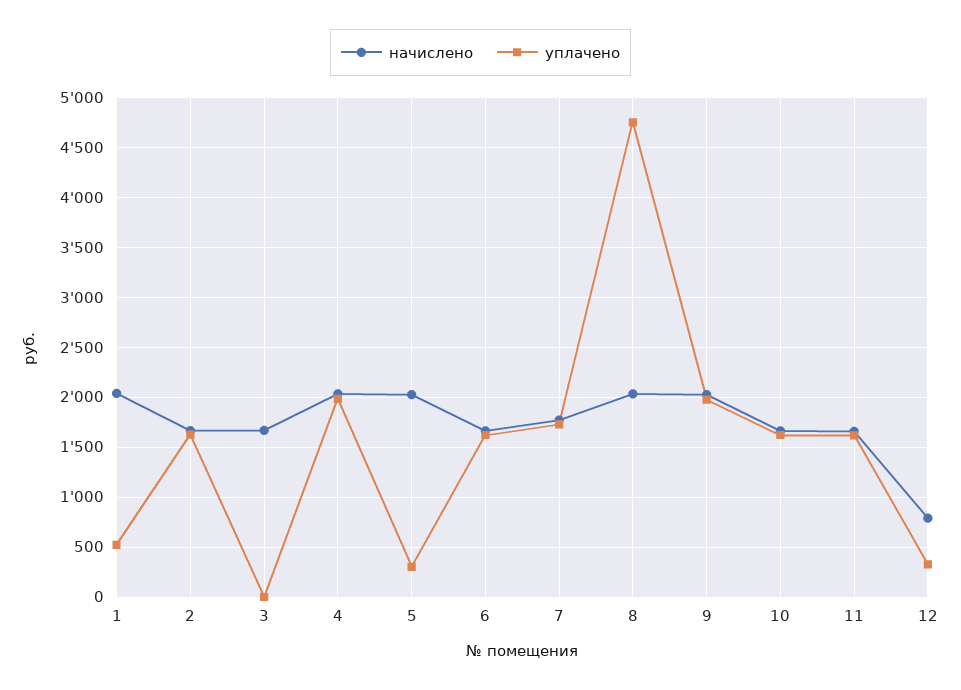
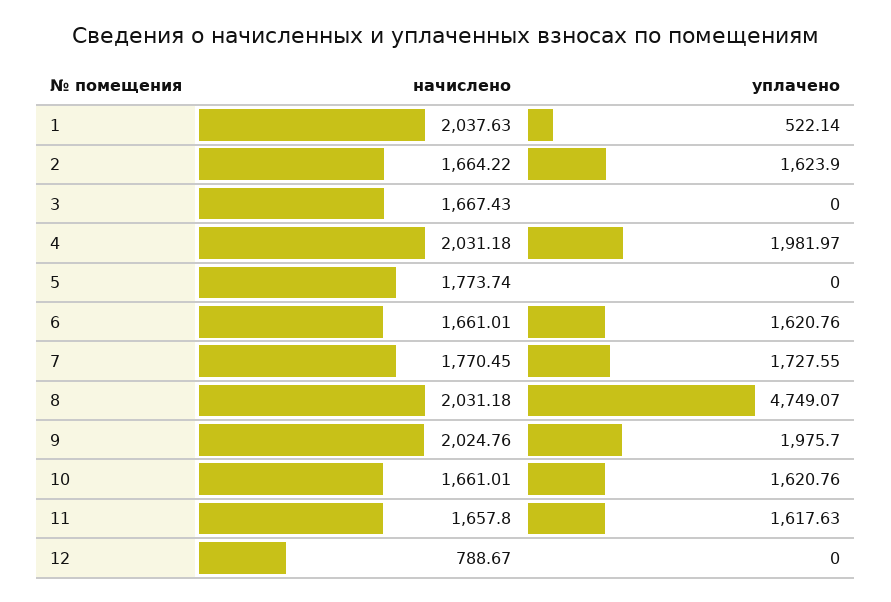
начислено, 5: 2000 -> 1773.74
уплачено, 5: 300 -> 0
уплачено, 12: 300 -> 0

